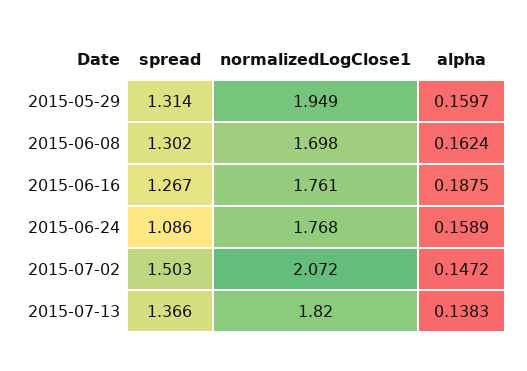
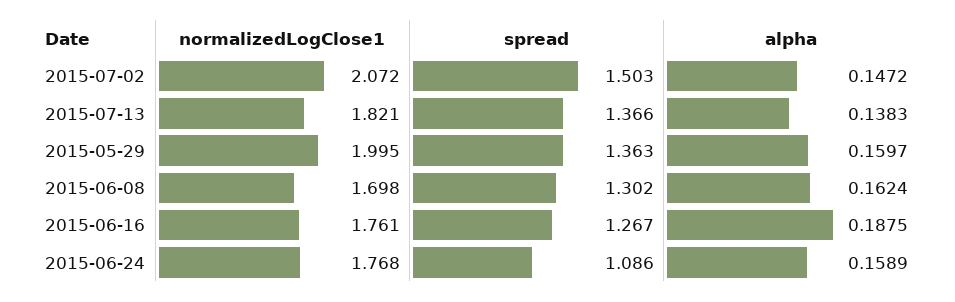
spread, 2015-05-29: 1.314 -> 1.363
normalizedLogClose1, 2015-05-29: 1.949 -> 1.995
normalizedLogClose1, 2015-07-13: 1.82 -> 1.821

